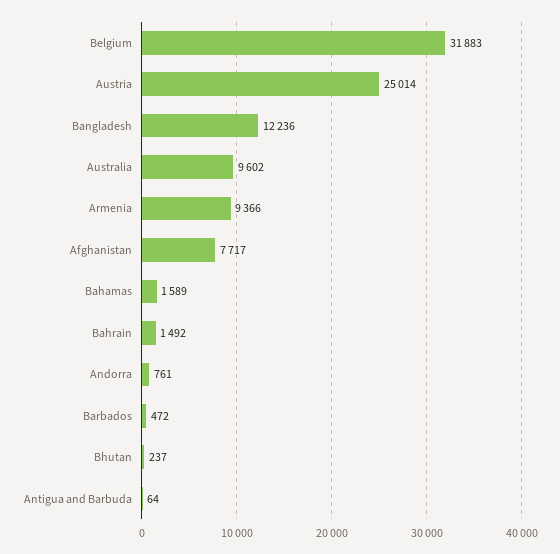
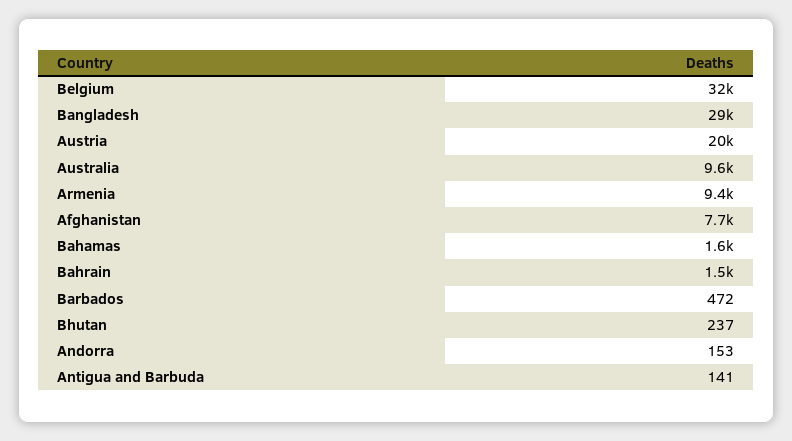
Austria: 25014 -> 20000
Bangladesh: 12236 -> 29000
Andorra: 761 -> 153
Antigua and Barbuda: 64 -> 141

